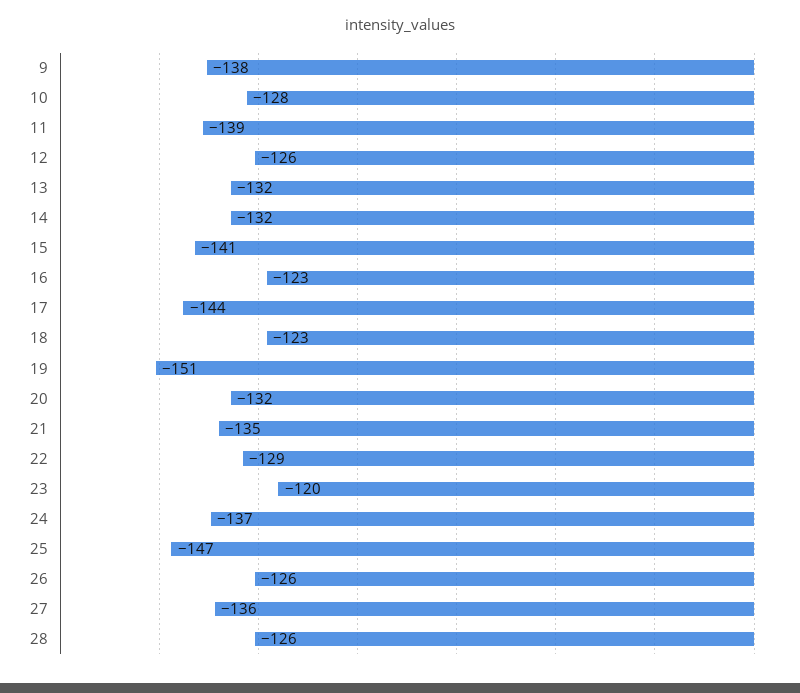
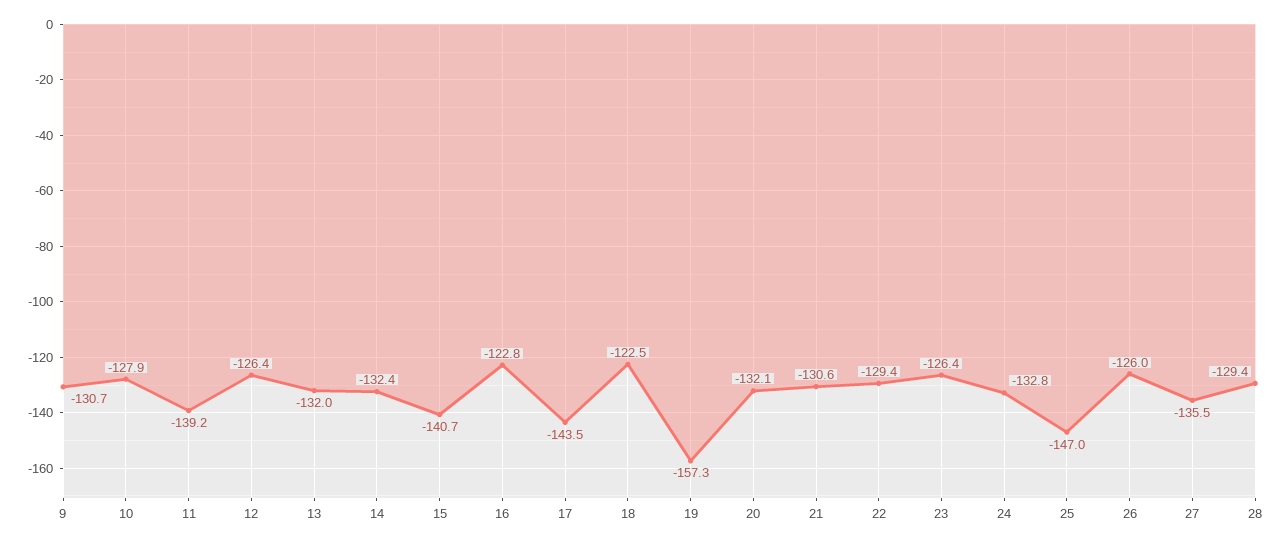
9: -138 -> -130.7
19: -151 -> -157.3
21: -135 -> -130.6
23: -120 -> -126.4
24: -137 -> -132.8
28: -126 -> -129.4

